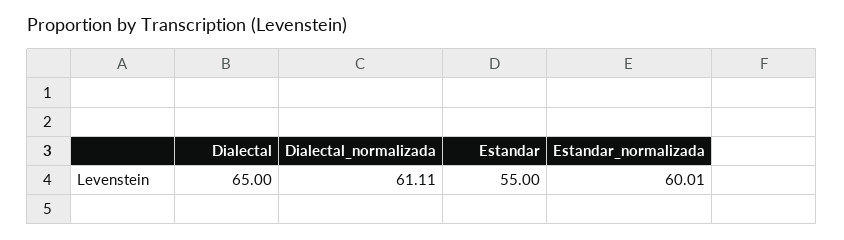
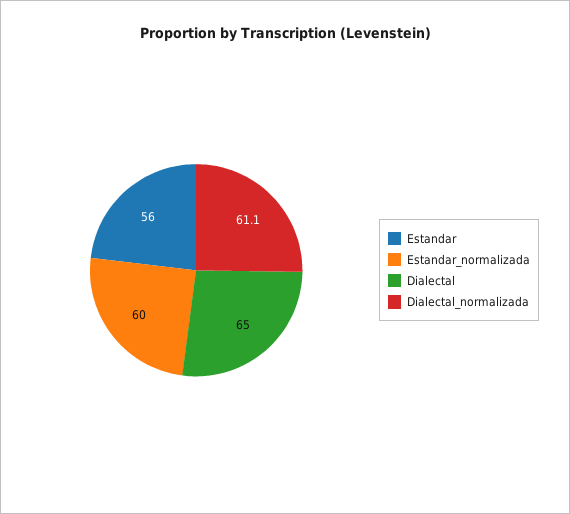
Estandar: 55 -> 56

